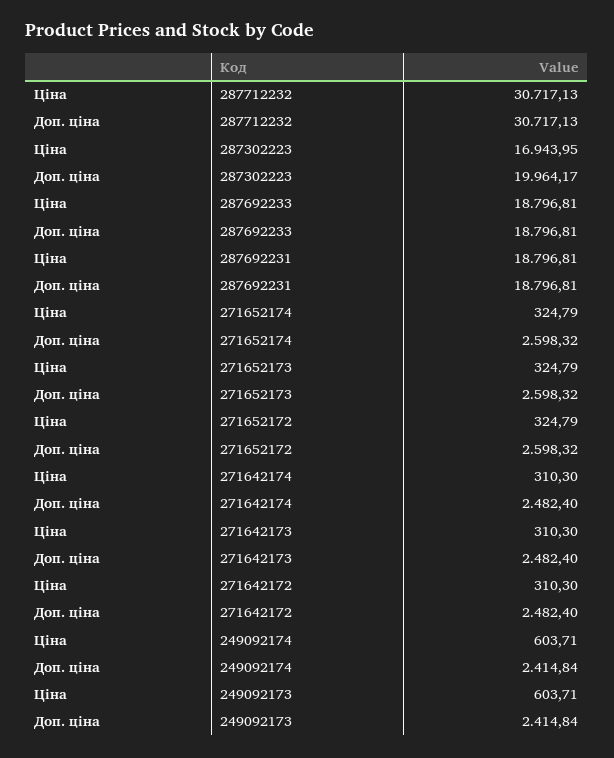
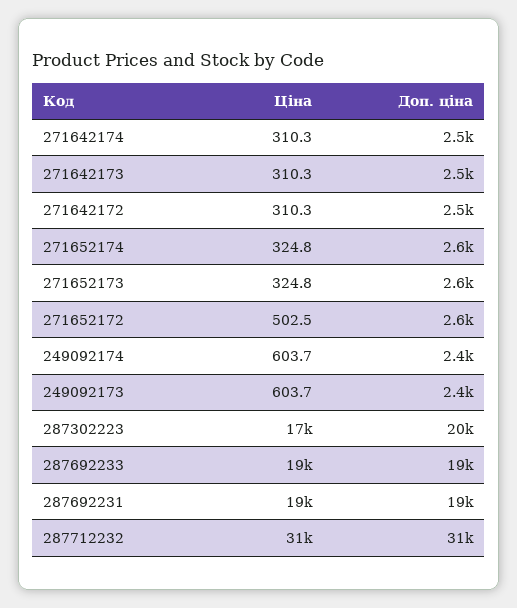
Ціна, 271652172: 324.79 -> 502.5

